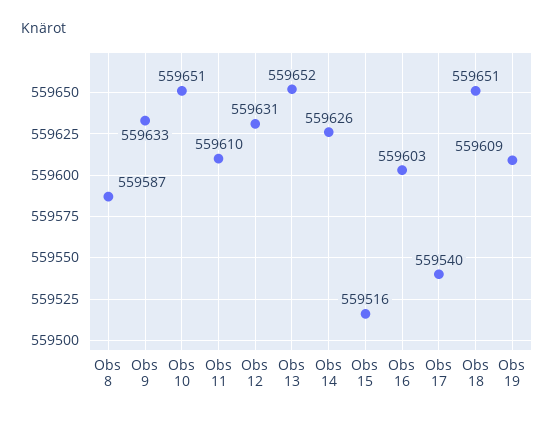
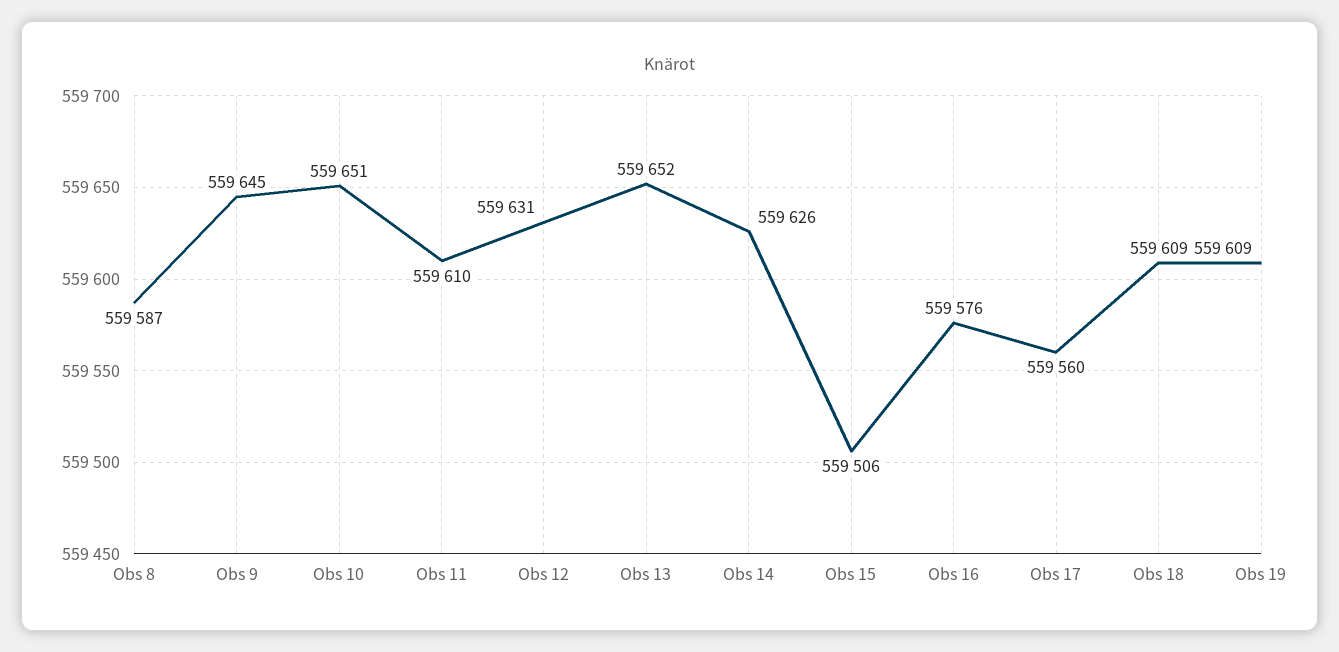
Obs 9: 559633 -> 559645
Obs 15: 559516 -> 559506
Obs 16: 559603 -> 559576
Obs 17: 559540 -> 559560
Obs 18: 559651 -> 559609

